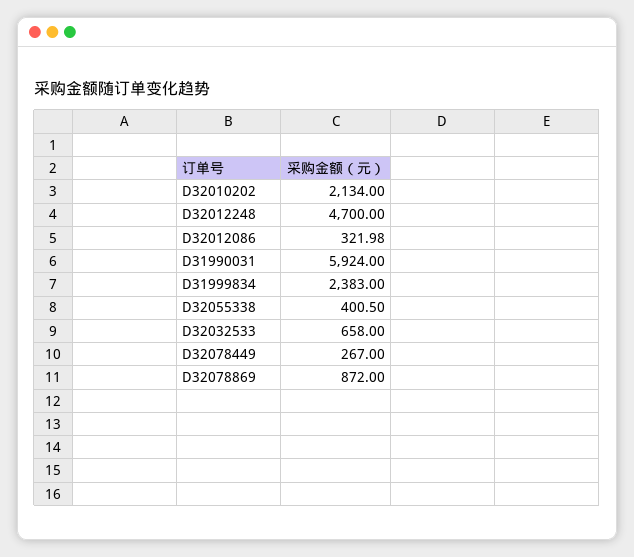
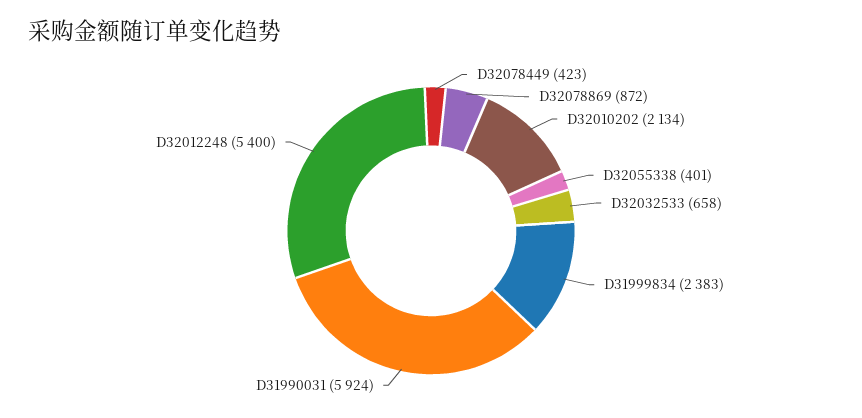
D32012248: 4700 -> 5400
D32012086: 321.98 -> none
D32078449: 267 -> 423

